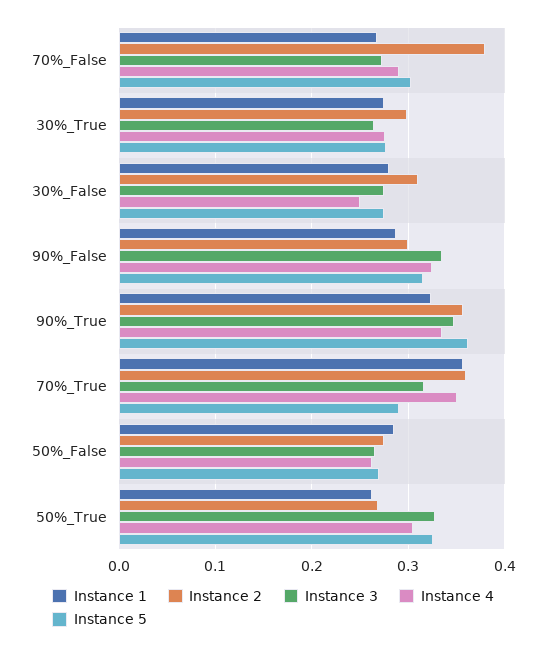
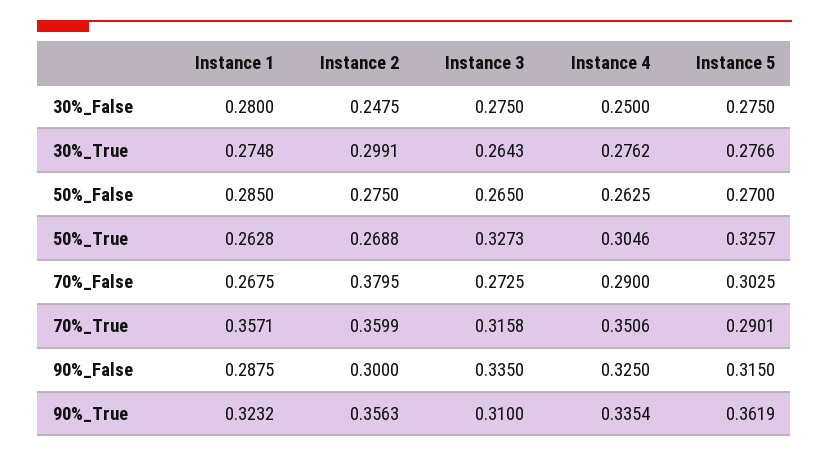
Instance 2, 30%_False: 0.31 -> 0.2475
Instance 3, 90%_True: 0.35 -> 0.31

